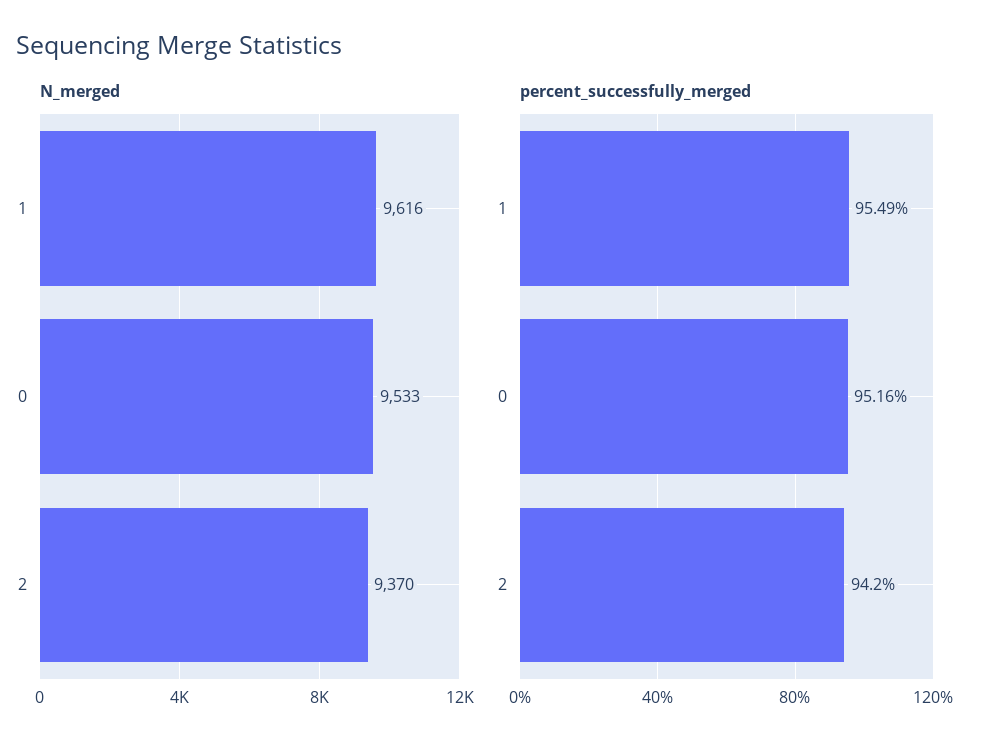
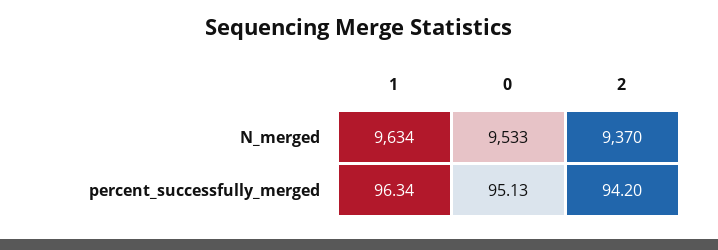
N_merged, 1: 9616 -> 9634
percent_successfully_merged, 1: 95.49 -> 96.34
percent_successfully_merged, 0: 95.16 -> 95.13

